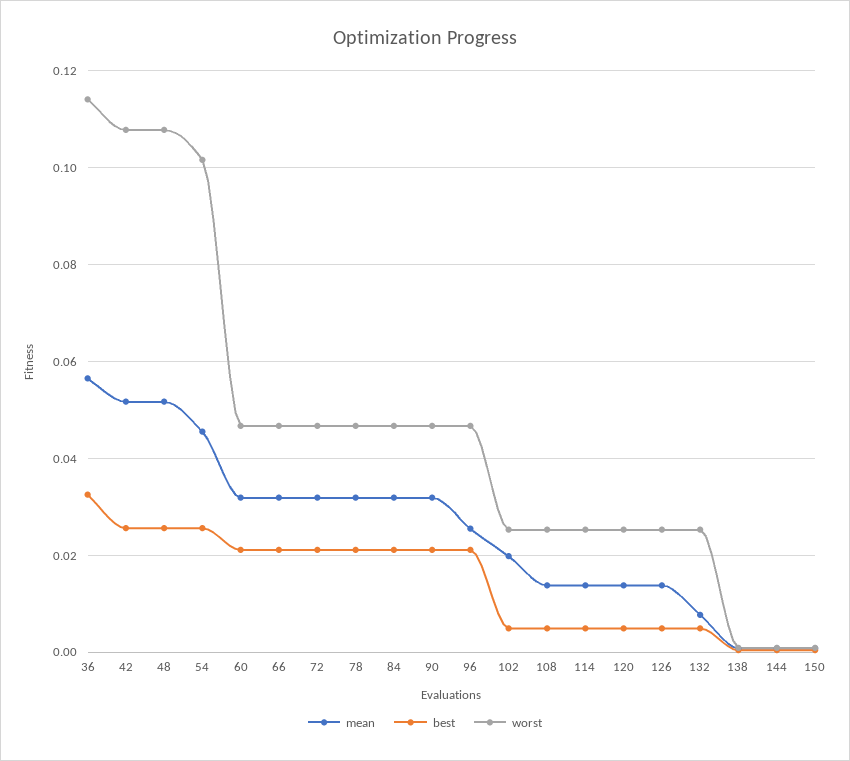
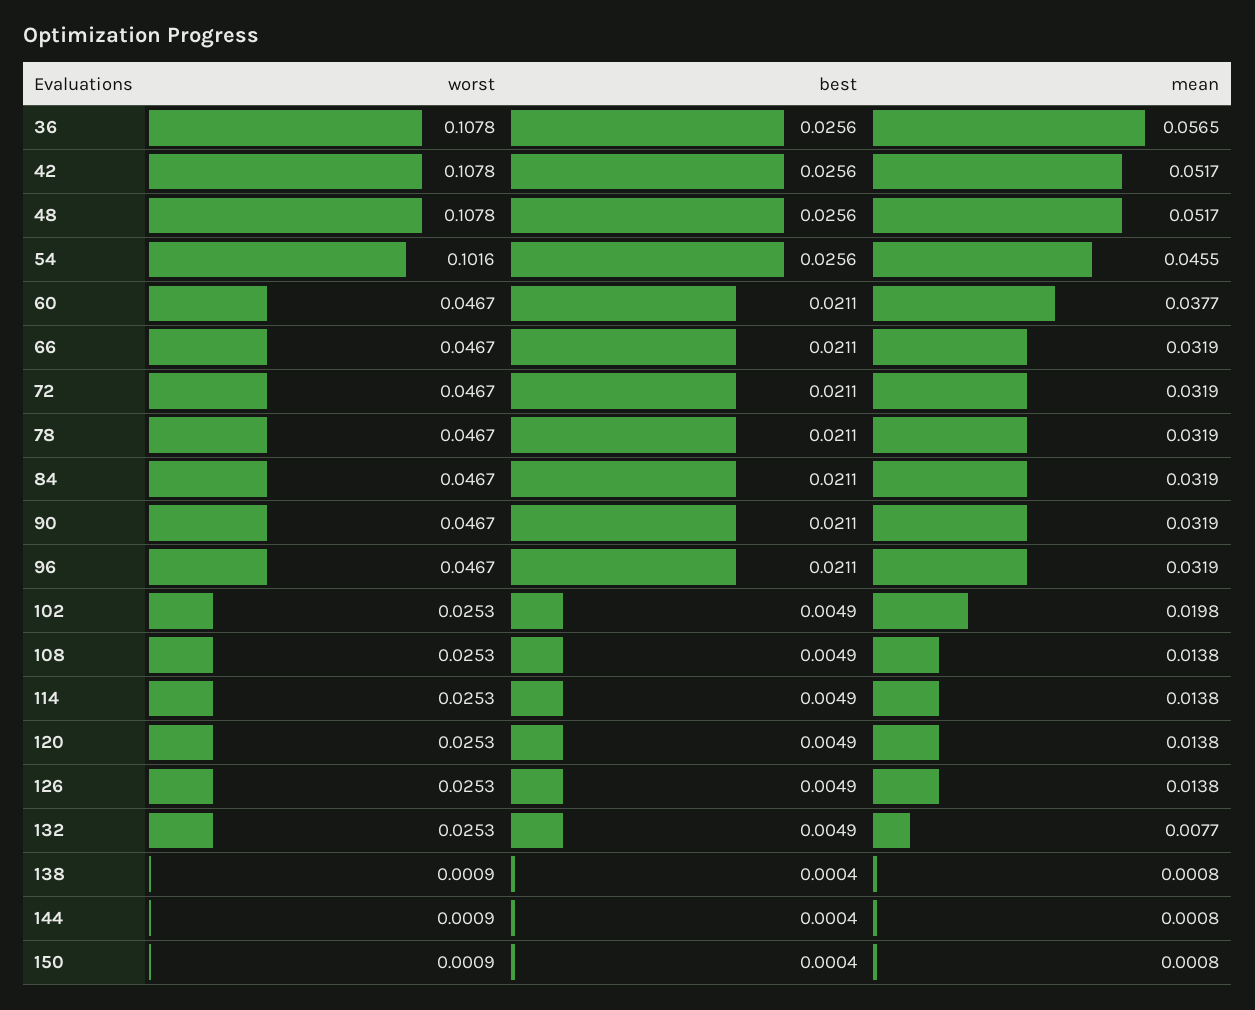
best, 36: 0.032 -> 0.0256
worst, 36: 0.114 -> 0.1078
mean, 60: 0.032 -> 0.0377
mean, 96: 0.026 -> 0.0319

